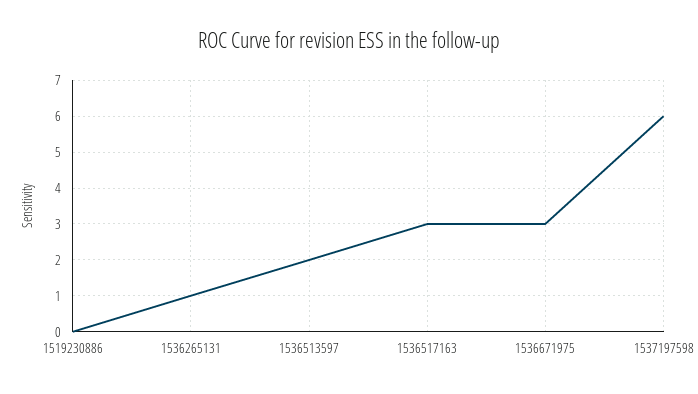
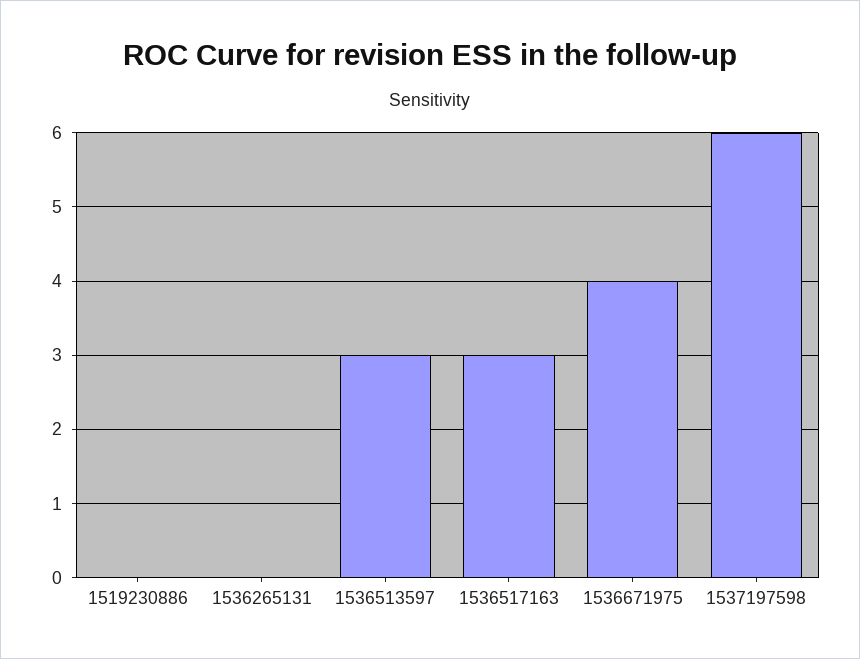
1536265131: 1 -> 0
1536513597: 2 -> 3
1536671975: 3 -> 4

